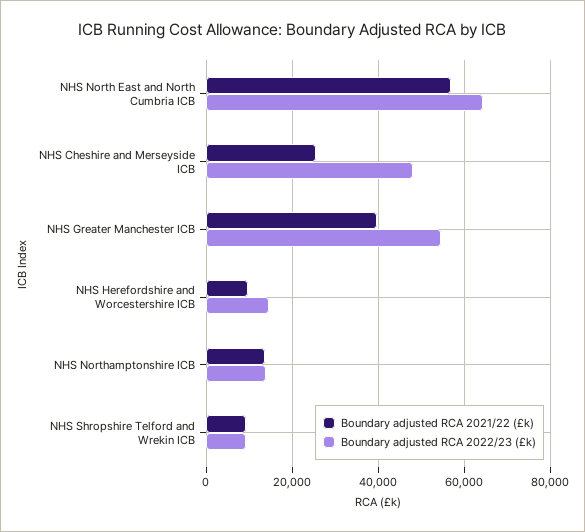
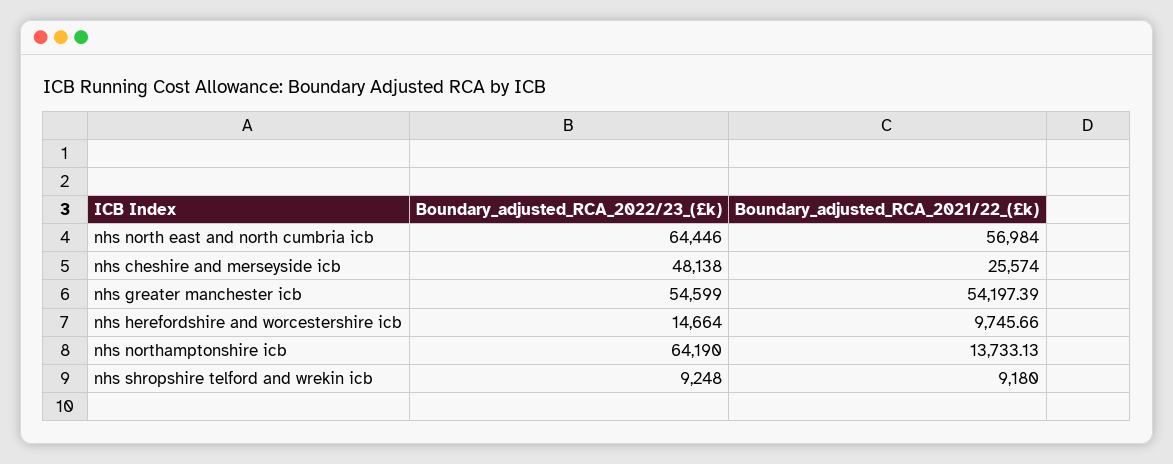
Boundary adjusted RCA 2021/22 (£k), NHS Greater Manchester ICB: 40000 -> 54197.39
Boundary adjusted RCA 2022/23 (£k), NHS Northamptonshire ICB: 14000 -> 64190

